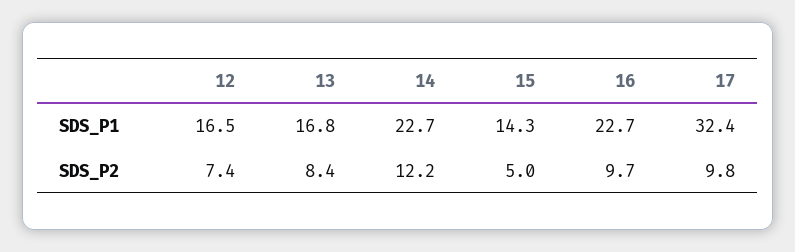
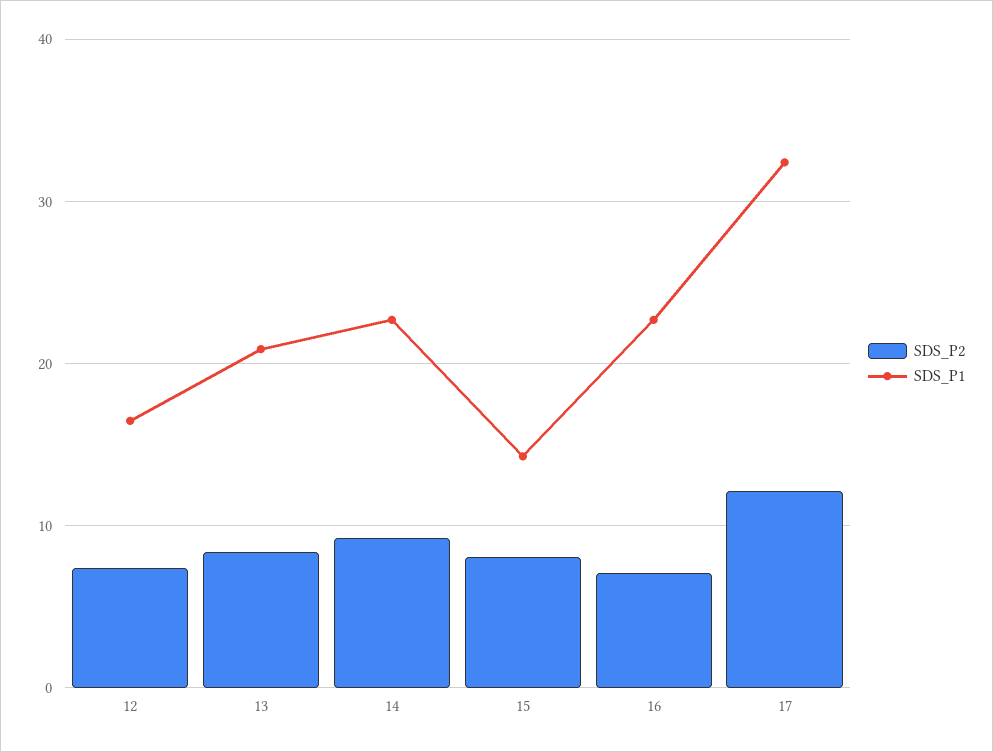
SDS_P1, 13: 16.8 -> 21
SDS_P2, 14: 12.2 -> 9
SDS_P2, 15: 5 -> 8
SDS_P2, 16: 9.7 -> 7
SDS_P2, 17: 9.8 -> 12

